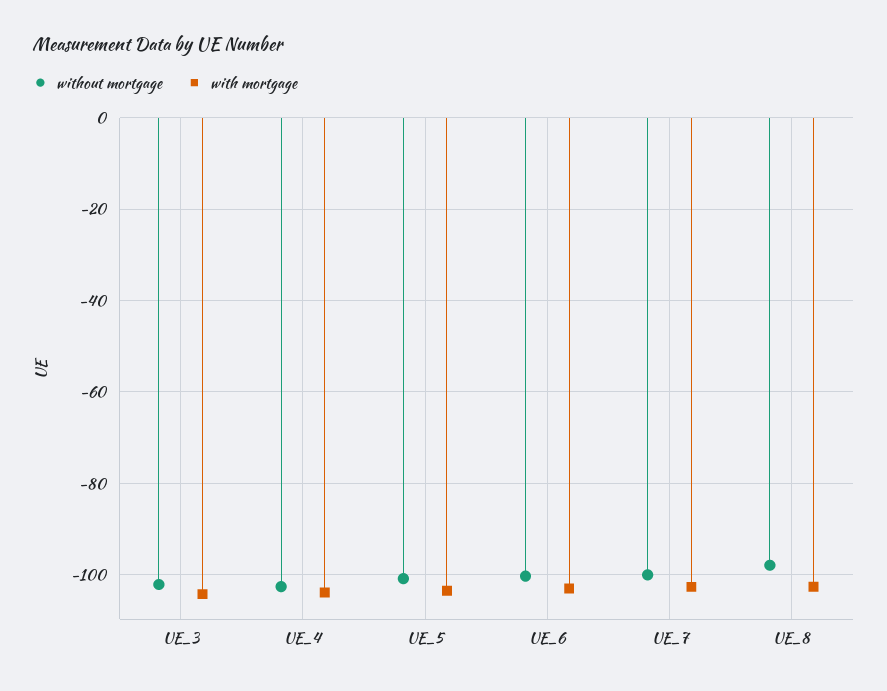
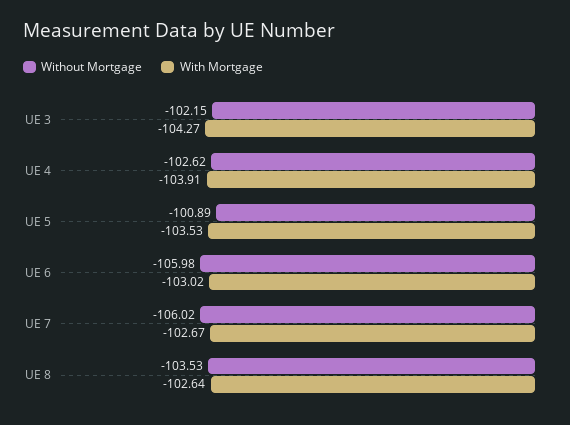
without mortgage, UE_6: -100 -> -105.98
without mortgage, UE_7: -100 -> -106.02
without mortgage, UE_8: -98 -> -103.53

